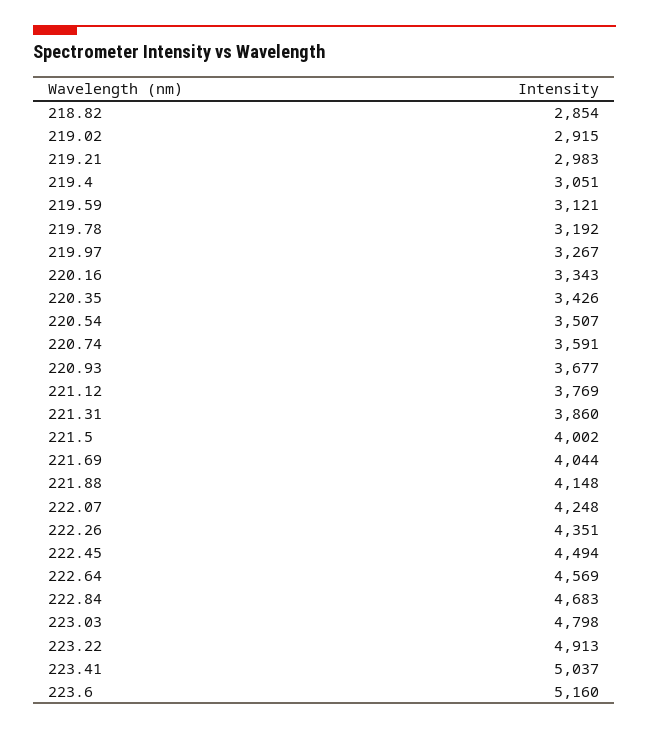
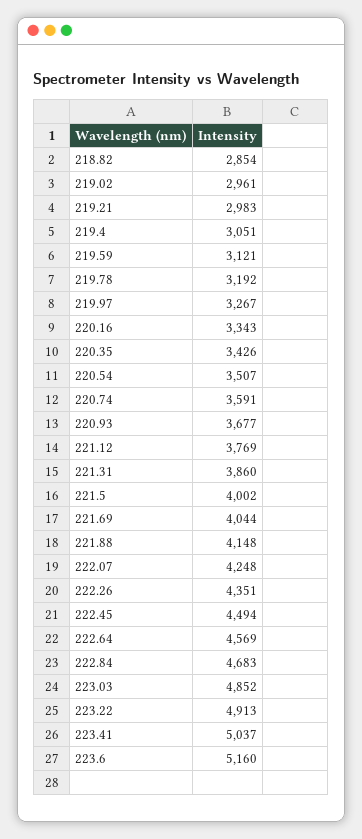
219.02: 2915 -> 2961
223.03: 4798 -> 4852

